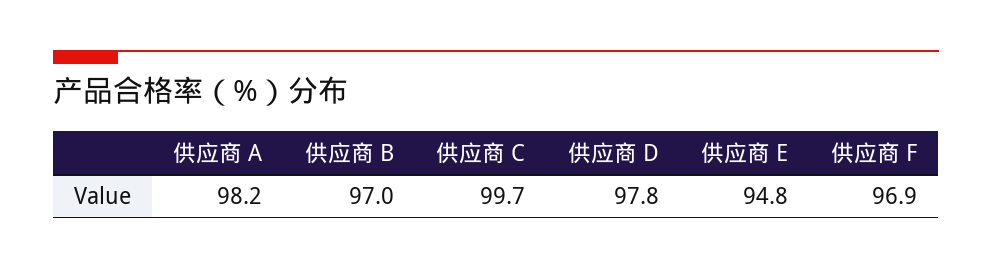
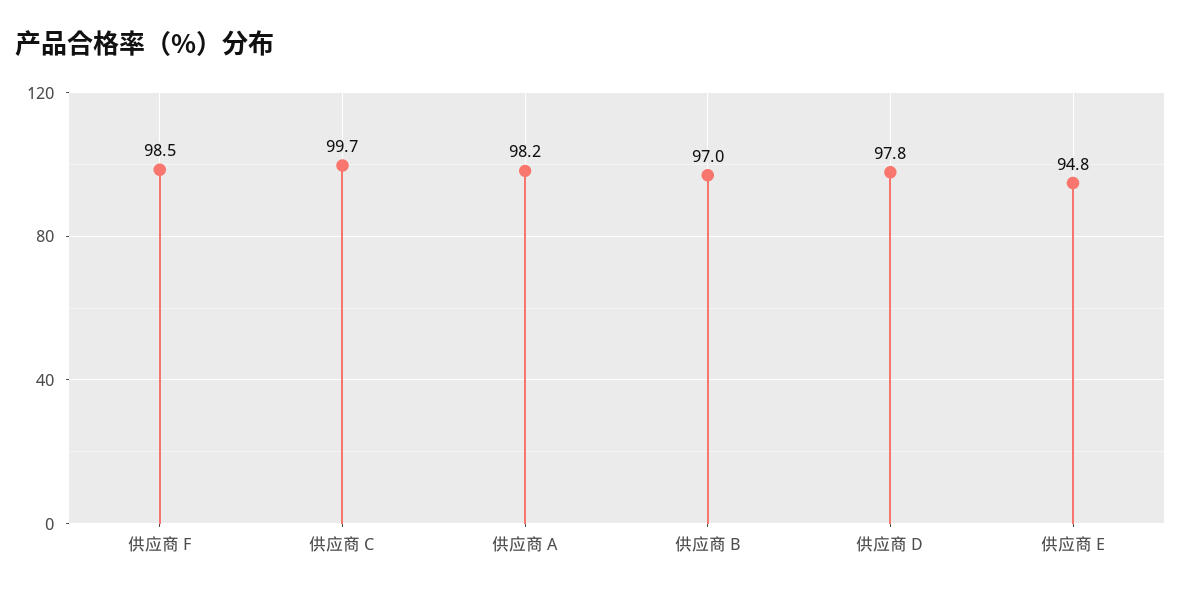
供应商 F: 96.9 -> 98.5

